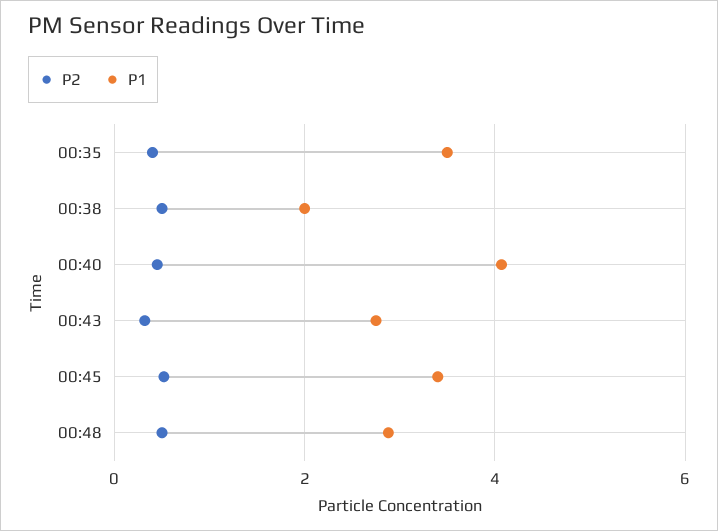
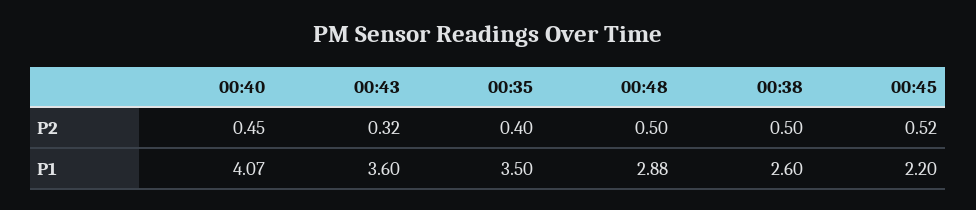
P1, 00:38: 2 -> 2.6
P1, 00:43: 2.8 -> 3.6
P1, 00:45: 3.4 -> 2.2

